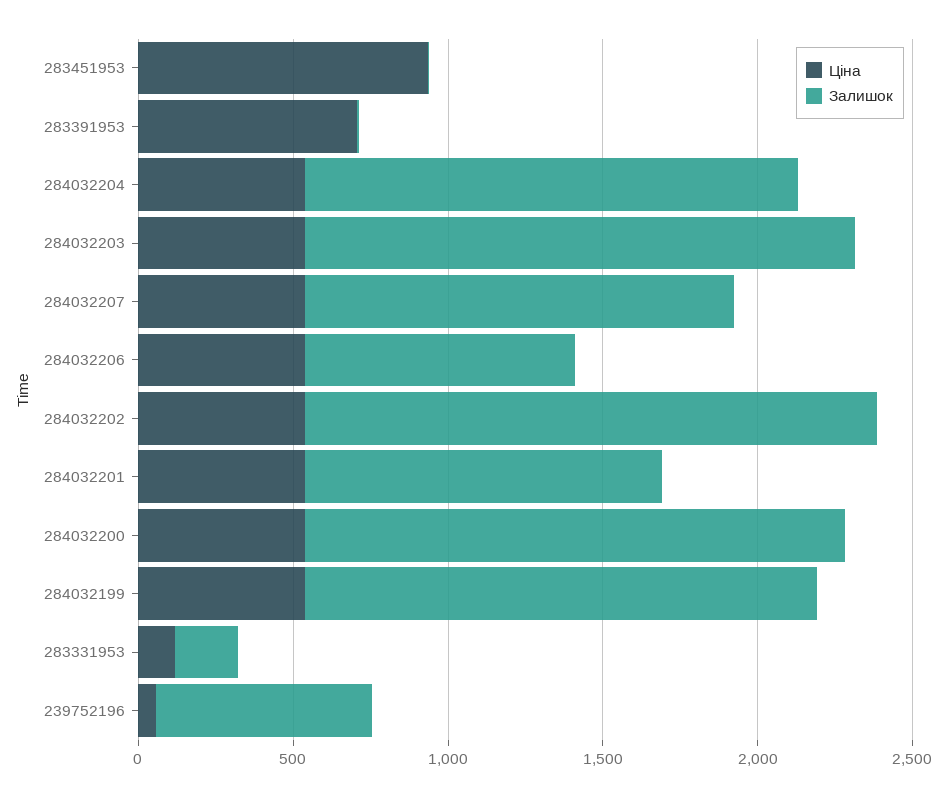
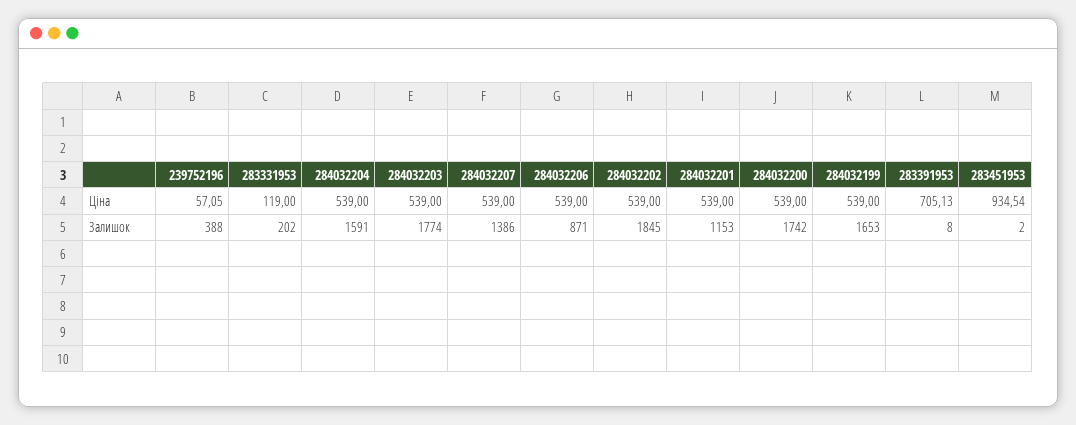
Залишок, 239752196: 700 -> 388

